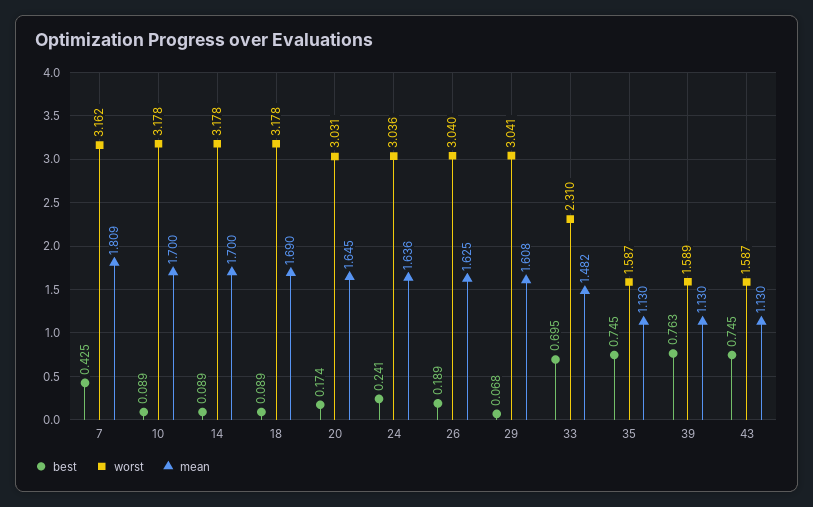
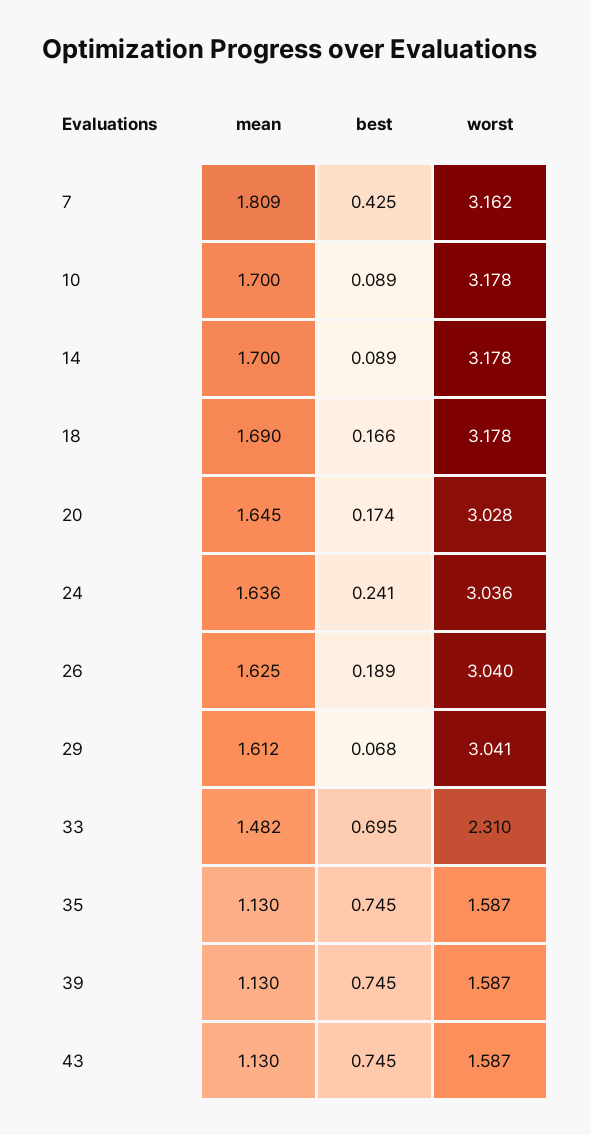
best, 18: 0.089 -> 0.166
worst, 20: 3.031 -> 3.028
mean, 29: 1.608 -> 1.612
best, 39: 0.763 -> 0.745
worst, 39: 1.589 -> 1.587

